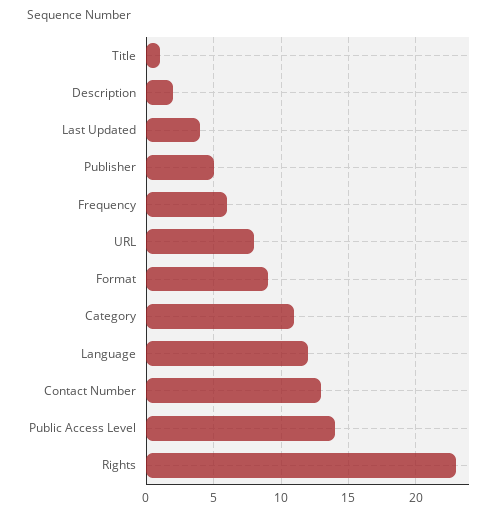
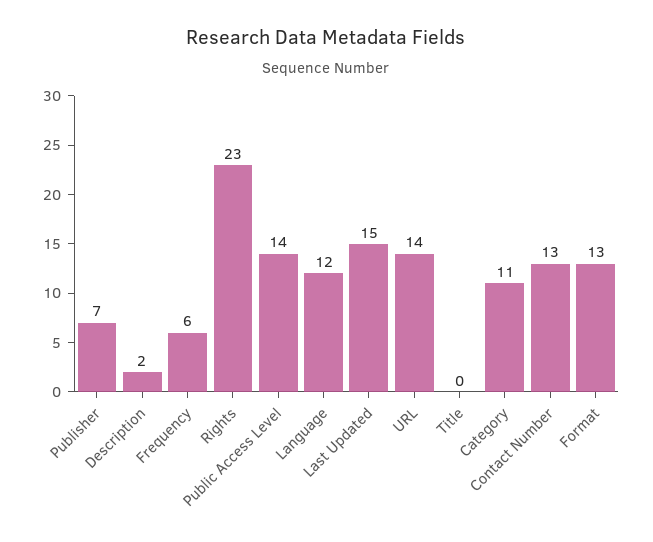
Title: 1 -> 0
Last Updated: 4 -> 15
Publisher: 5 -> 7
URL: 8 -> 14
Format: 9 -> 13

